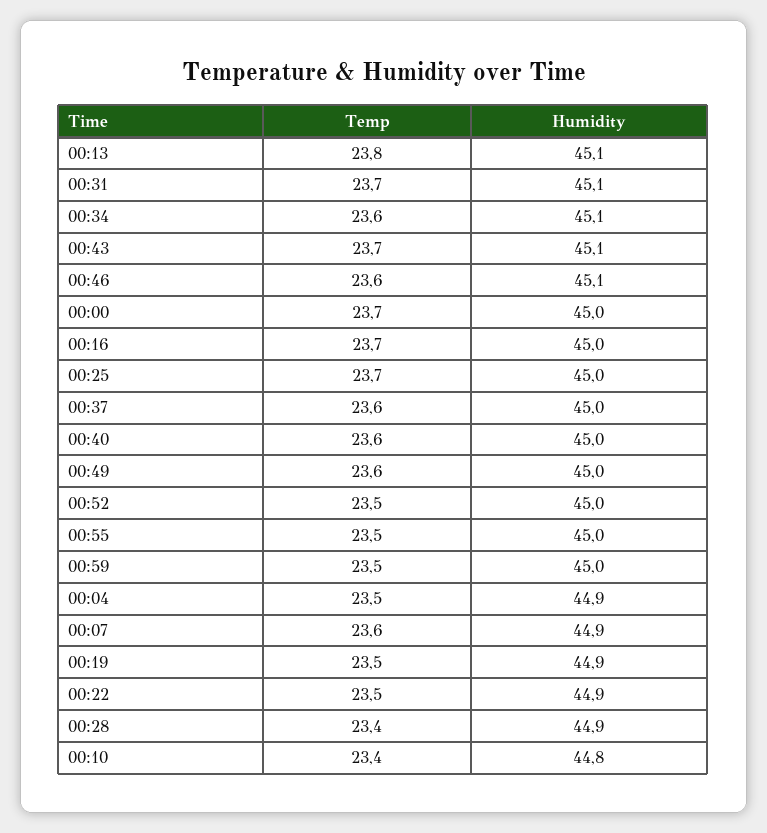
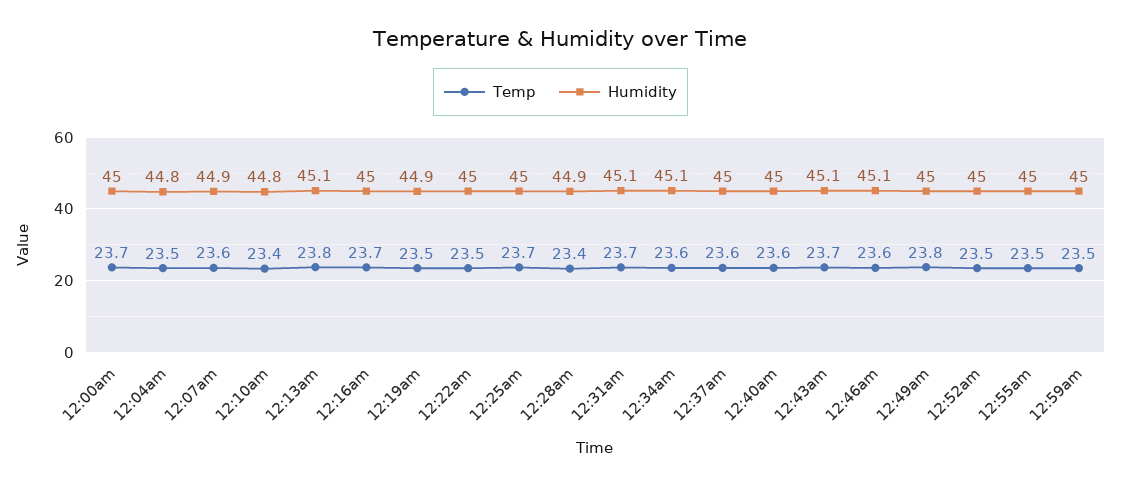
Temp, 00:49: 23.6 -> 23.8
Humidity, 00:04: 44.9 -> 44.8
Humidity, 00:22: 44.9 -> 45

